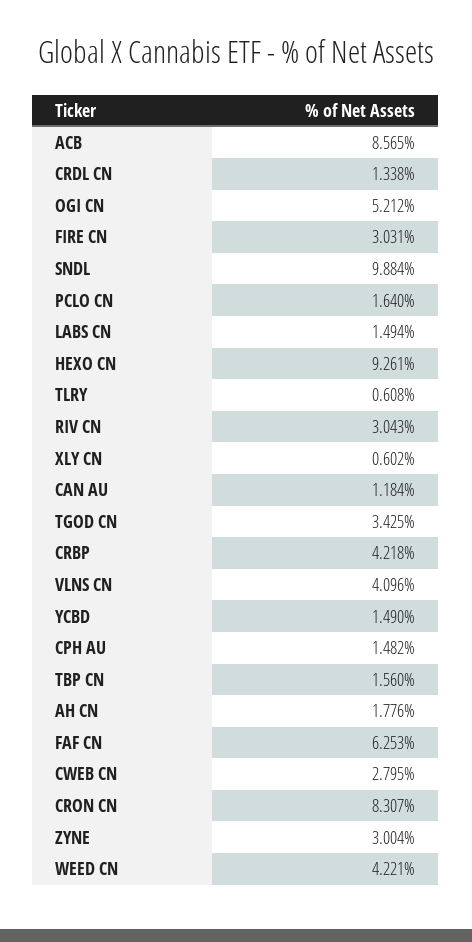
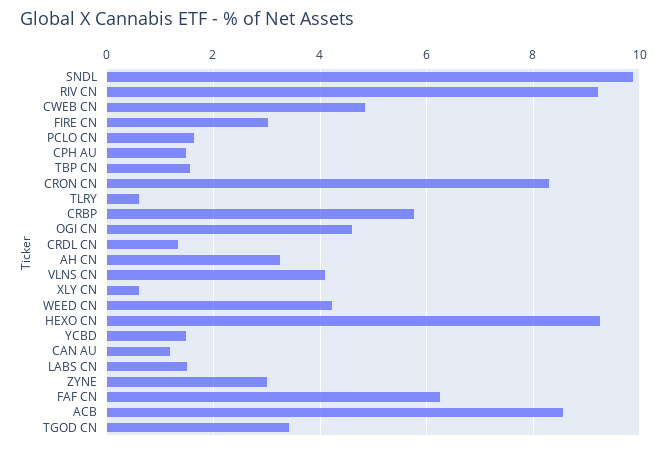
OGI CN: 5.212 -> 4.6
RIV CN: 3.043 -> 9.2
CRBP: 4.218 -> 5.8
AH CN: 1.776 -> 3.2
CWEB CN: 2.795 -> 4.8

